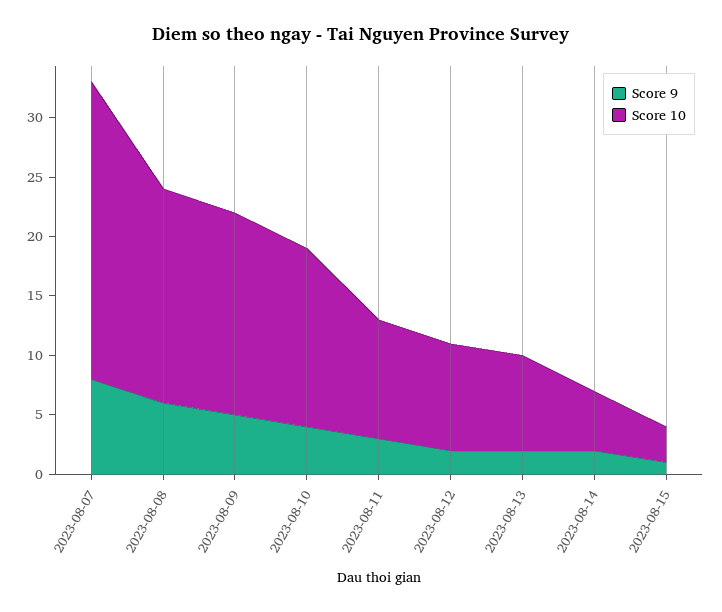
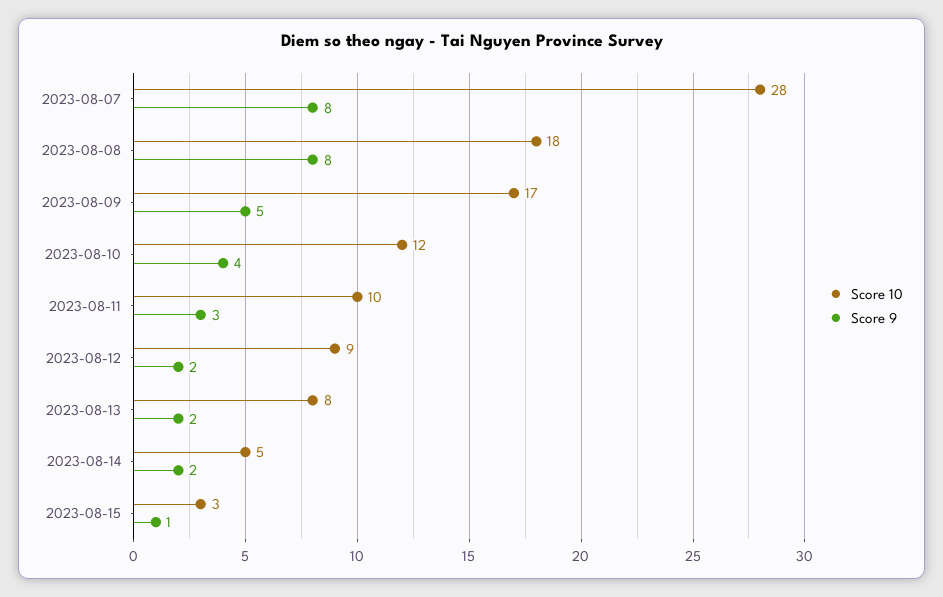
Score 10, 2023-08-07: 25 -> 28
Score 9, 2023-08-08: 6 -> 8
Score 10, 2023-08-10: 15 -> 12

